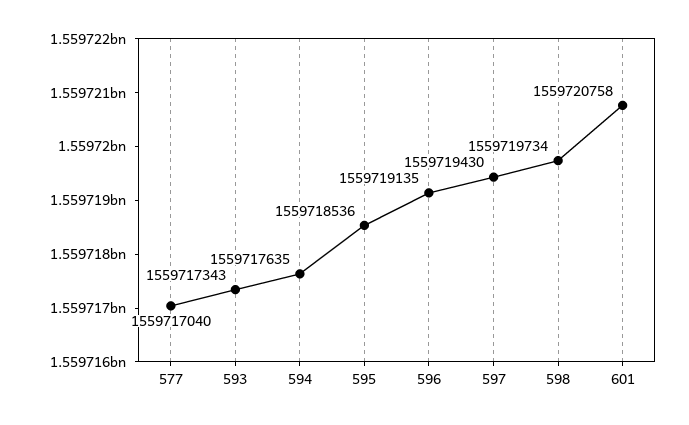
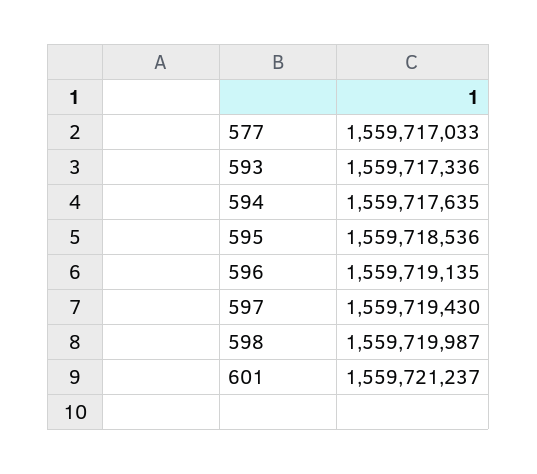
577: 1559717040 -> 1559717033
593: 1559717343 -> 1559717336
598: 1559719734 -> 1559719987
601: 1559720758 -> 1559721237

